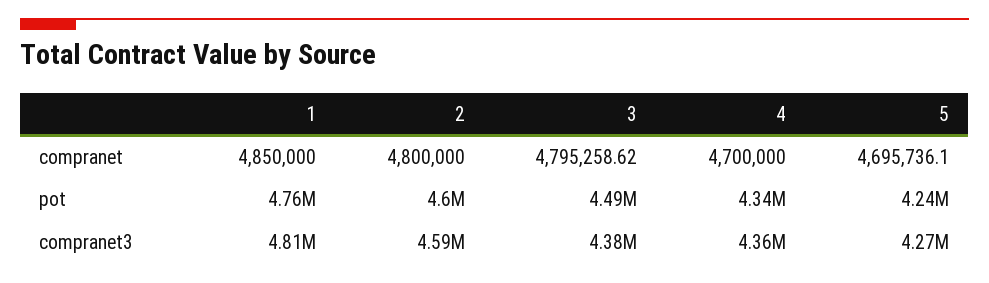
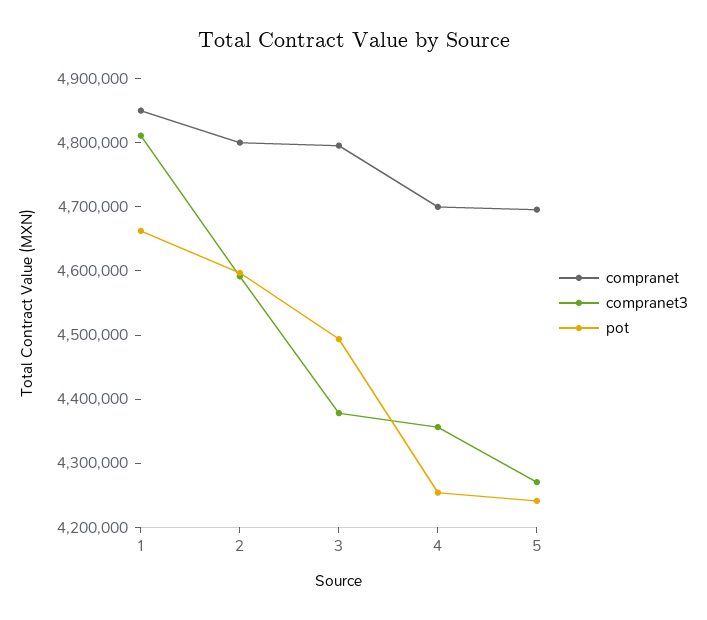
pot, 1: 4760000 -> 4660000
pot, 4: 4340000 -> 4260000

